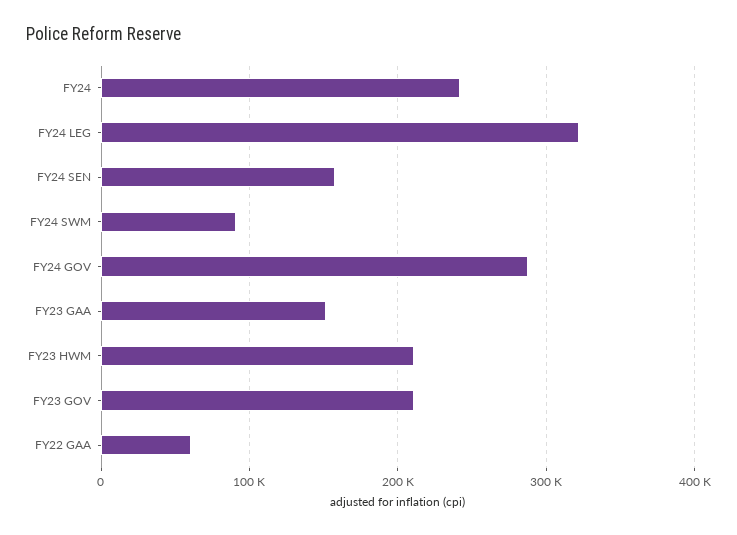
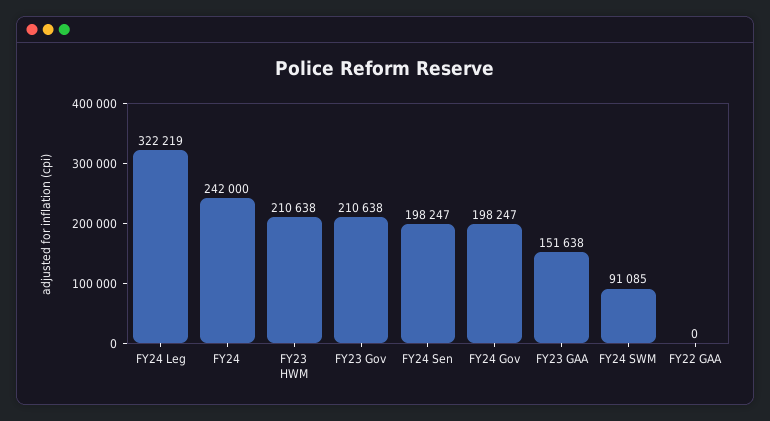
FY24 SEN: 160000 -> 198247
FY24 GOV: 290000 -> 198247
FY22 GAA: 60000 -> 0

